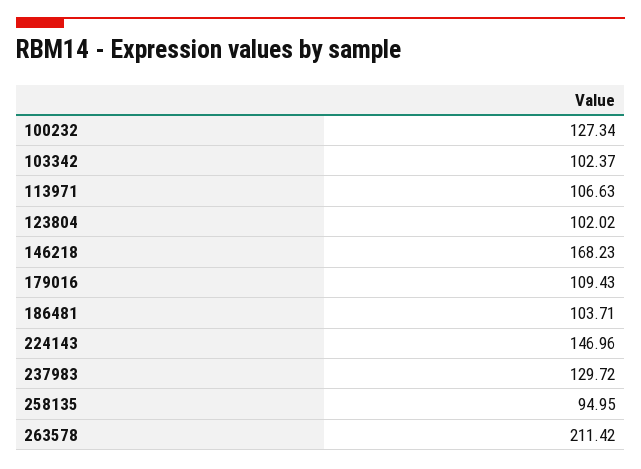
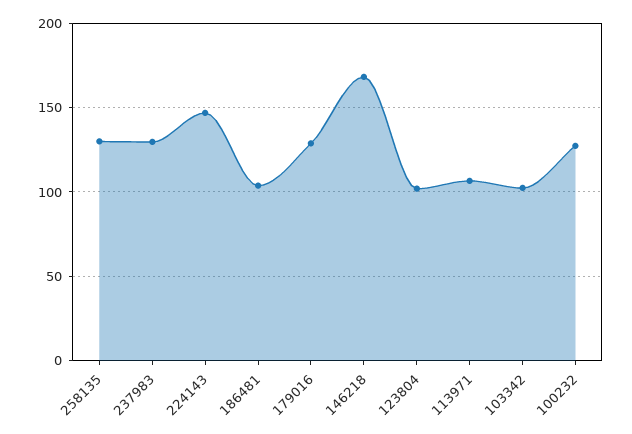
179016: 109.43 -> 130
258135: 94.95 -> 130
263578: 211.42 -> none

